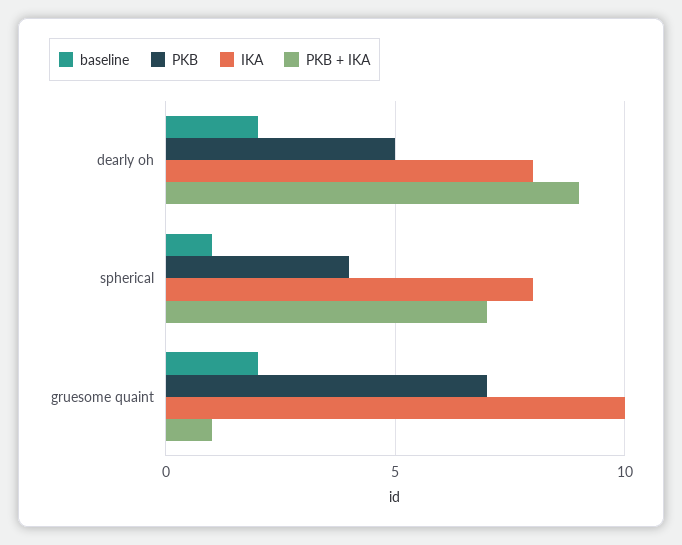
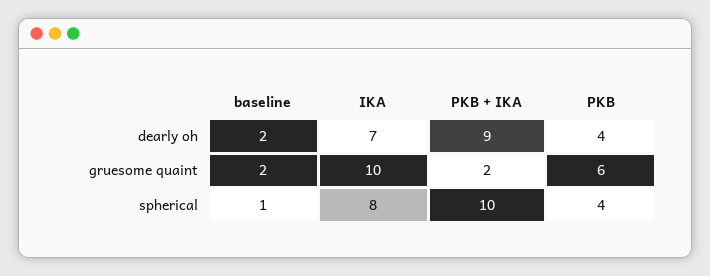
PKB, dearly oh: 5 -> 4
IKA, dearly oh: 8 -> 7
PKB + IKA, spherical: 7 -> 10
PKB, gruesome quaint: 7 -> 6
PKB + IKA, gruesome quaint: 1 -> 2

